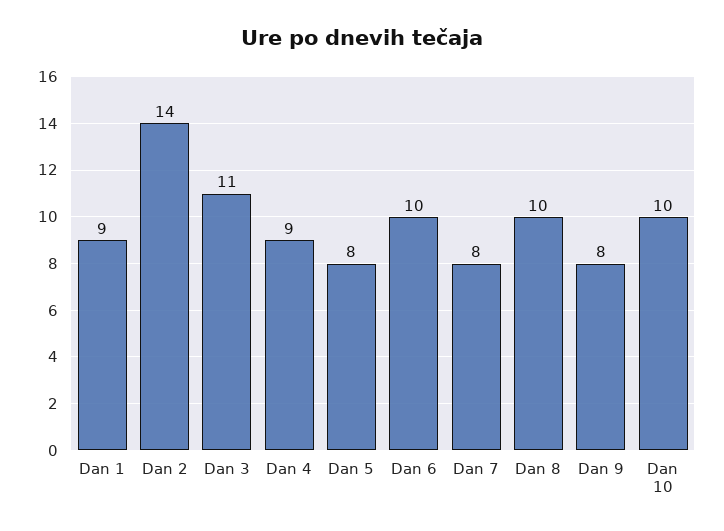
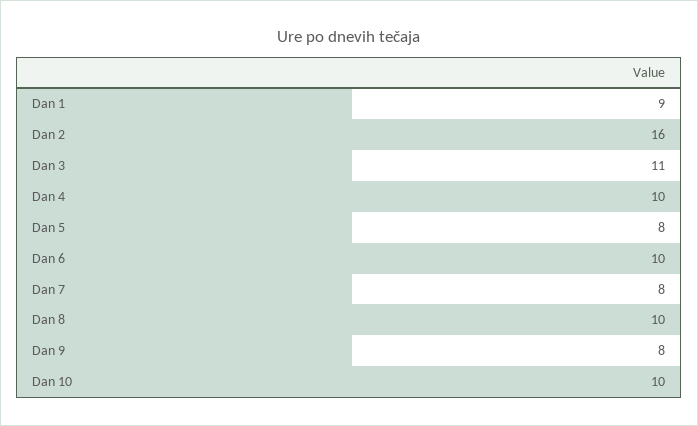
Dan 2: 14 -> 16
Dan 4: 9 -> 10

